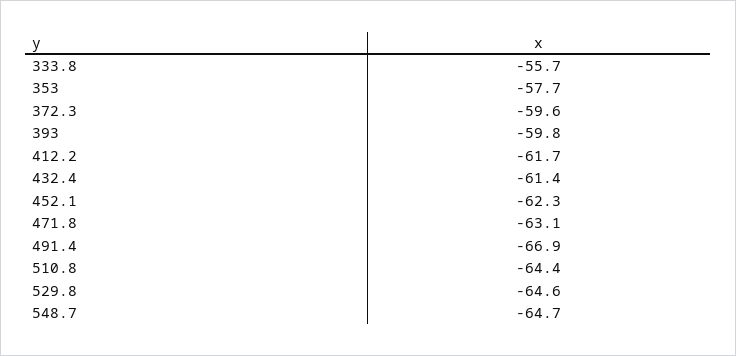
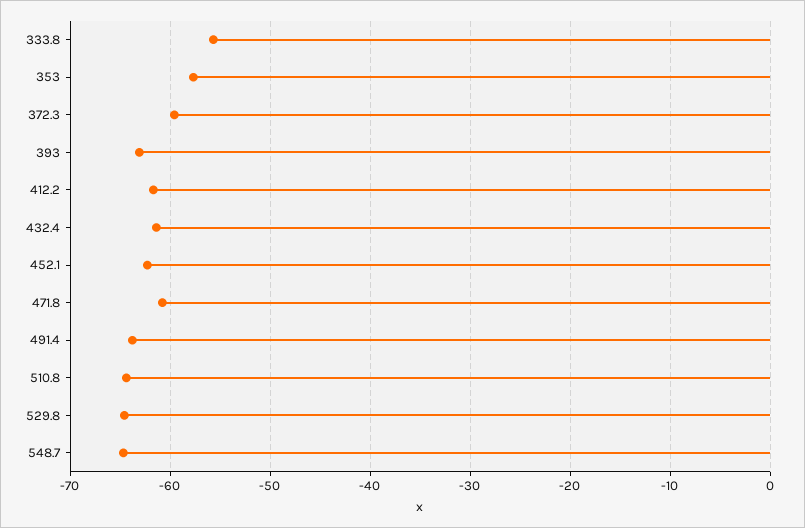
393: -59.8 -> -63
471.8: -63.1 -> -61
491.4: -66.9 -> -64

